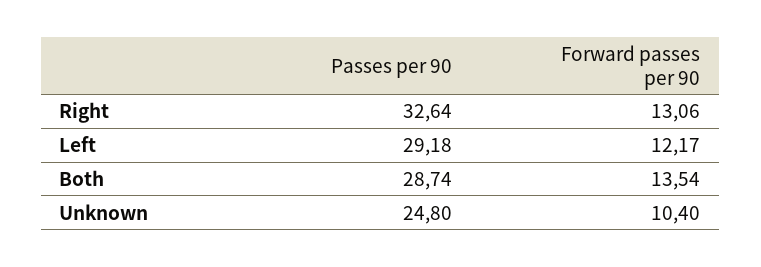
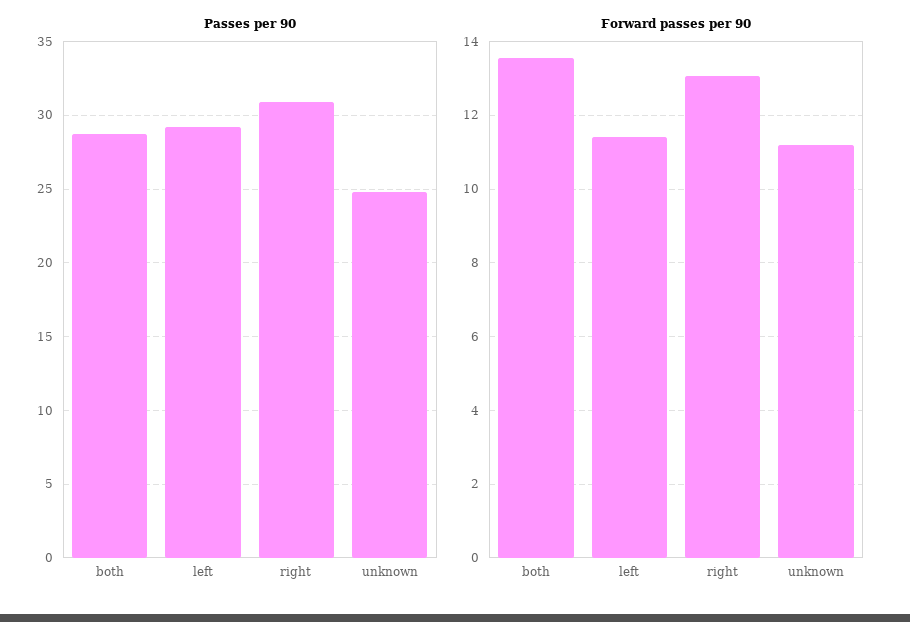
Passes per 90, Right: 32.64 -> 31
Forward passes per 90, Left: 12.17 -> 11.4
Forward passes per 90, Unknown: 10.4 -> 11.2

